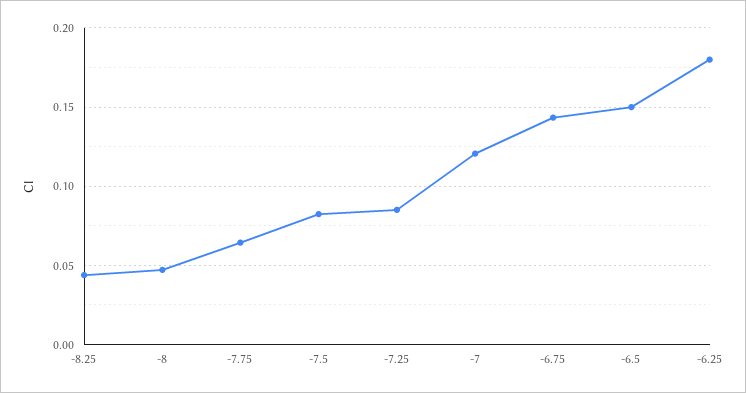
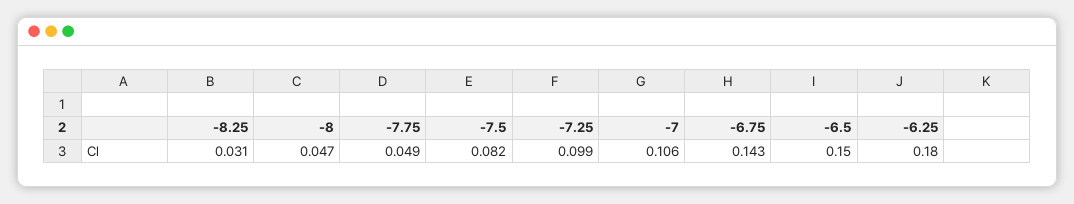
-8.25: 0.045 -> 0.031
-7.75: 0.065 -> 0.049
-7.25: 0.085 -> 0.099
-7: 0.12 -> 0.106

